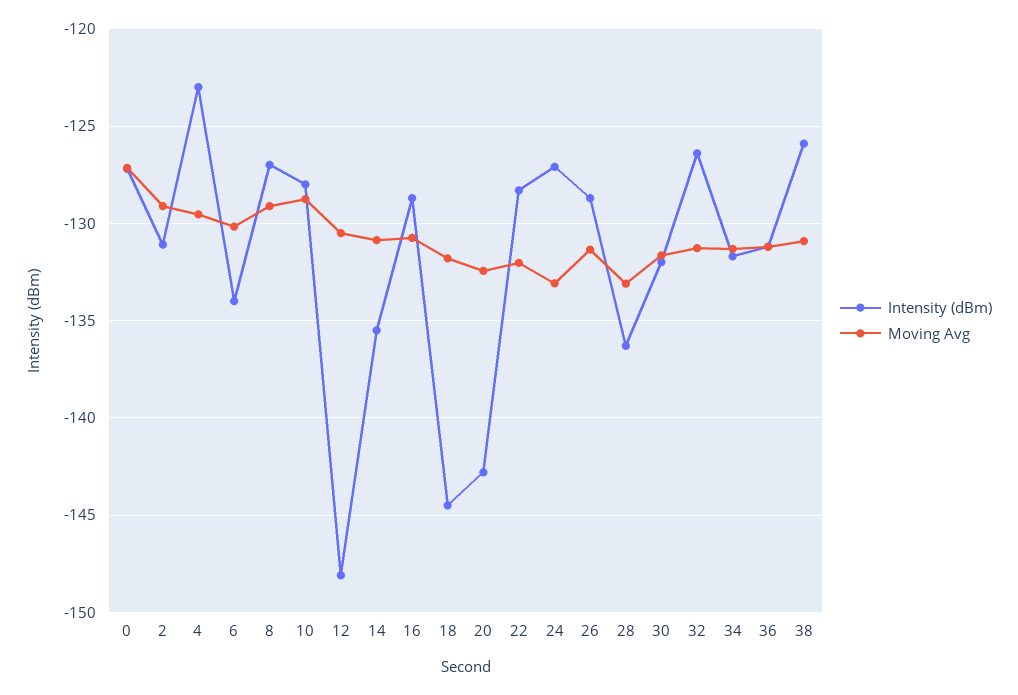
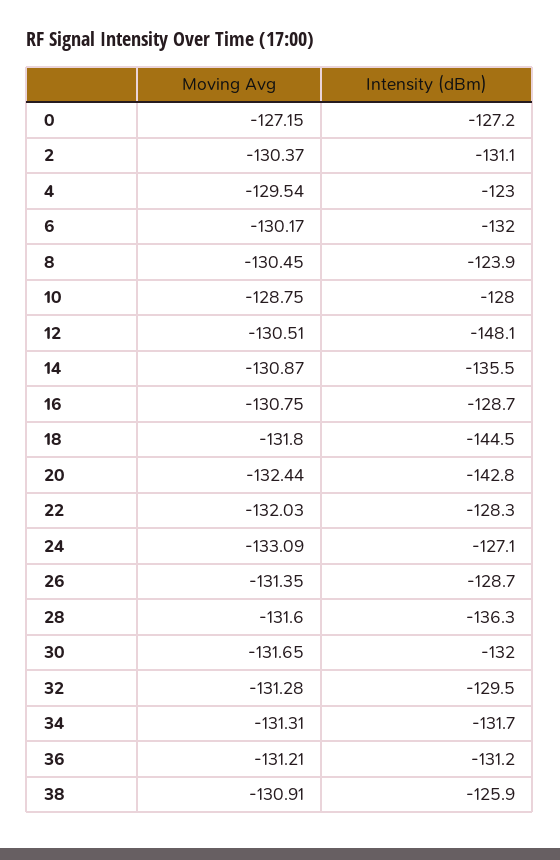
Moving Avg, 2: -129 -> -130.37
Intensity (dBm), 6: -134 -> -132
Intensity (dBm), 8: -127 -> -123.9
Moving Avg, 8: -129 -> -130.45
Moving Avg, 28: -133 -> -131.6
Intensity (dBm), 32: -126.5 -> -129.5

